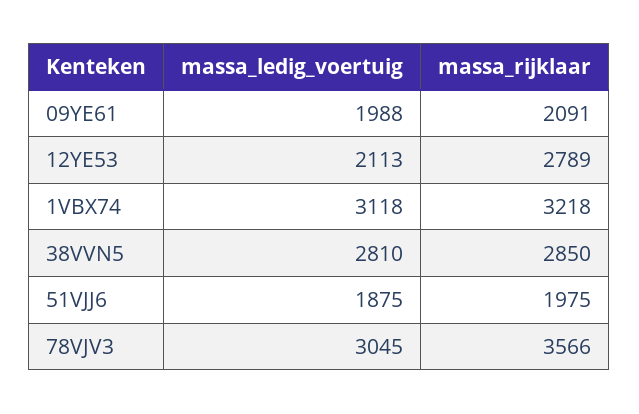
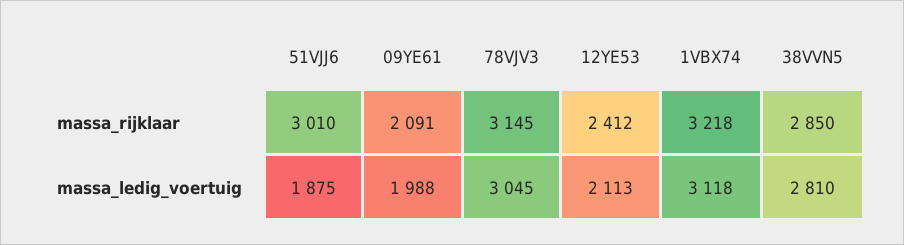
massa_rijklaar, 12YE53: 2789 -> 2412
massa_rijklaar, 51VJJ6: 1975 -> 3010
massa_rijklaar, 78VJV3: 3566 -> 3145

